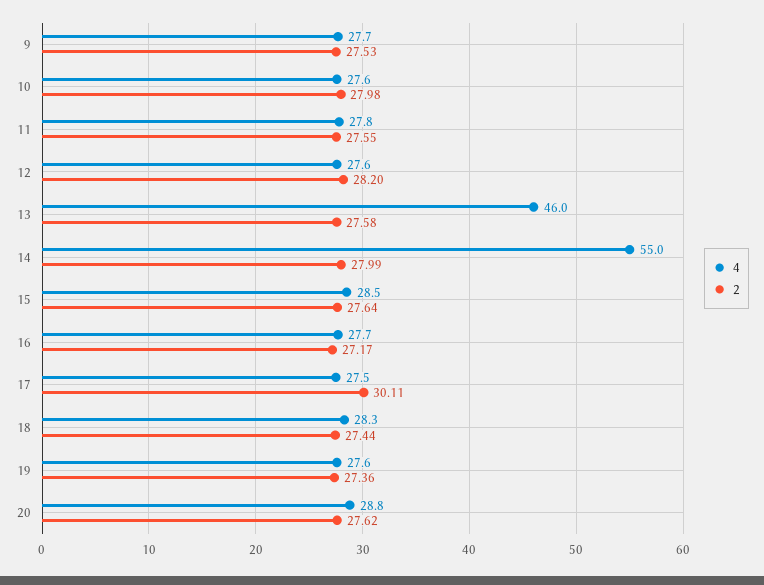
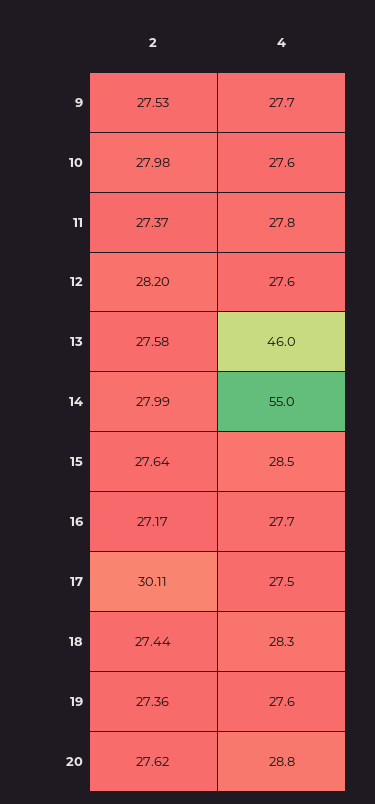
2, 11: 27.55 -> 27.37

